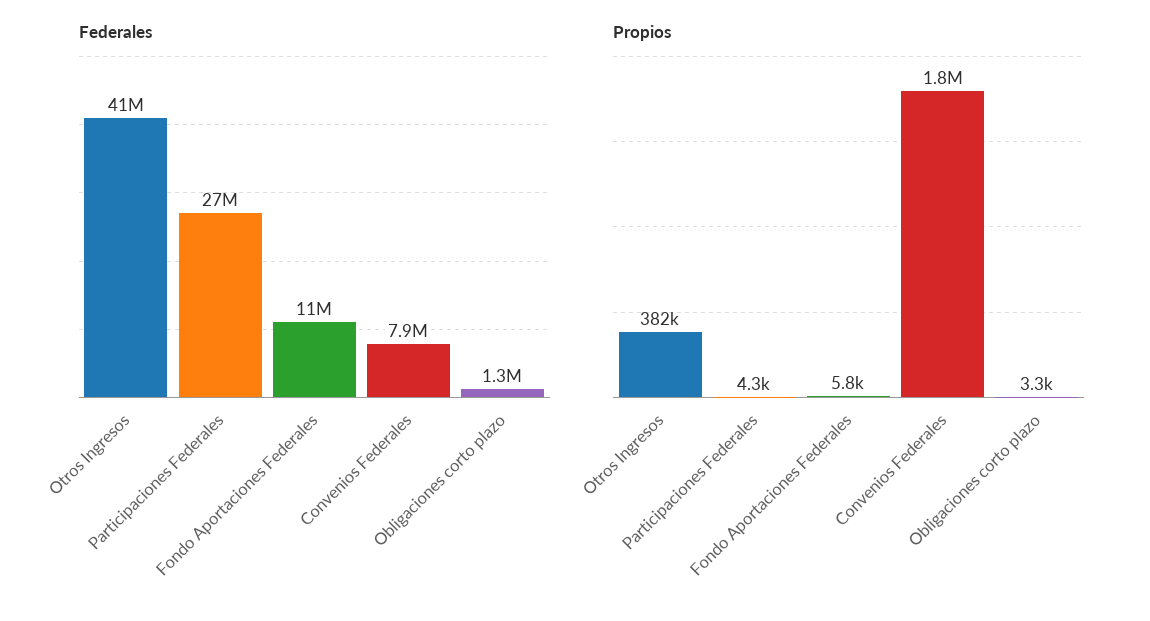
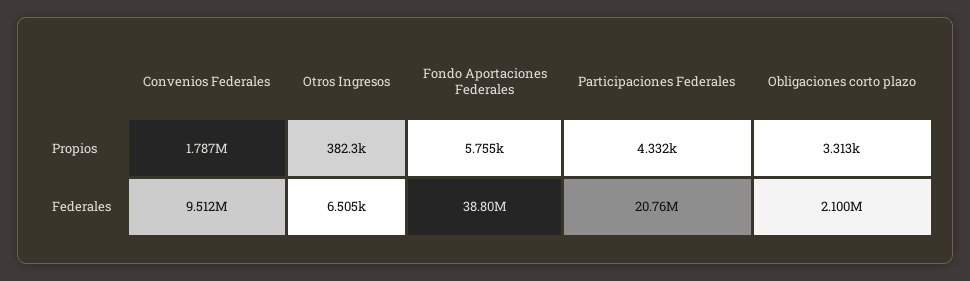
Federales, Otros Ingresos: 41000000 -> 6505
Federales, Participaciones Federales: 27000000 -> 20760000
Federales, Fondo Aportaciones Federales: 11000000 -> 38800000
Federales, Convenios Federales: 7900000 -> 9512000
Federales, Obligaciones corto plazo: 1300000 -> 2100000

